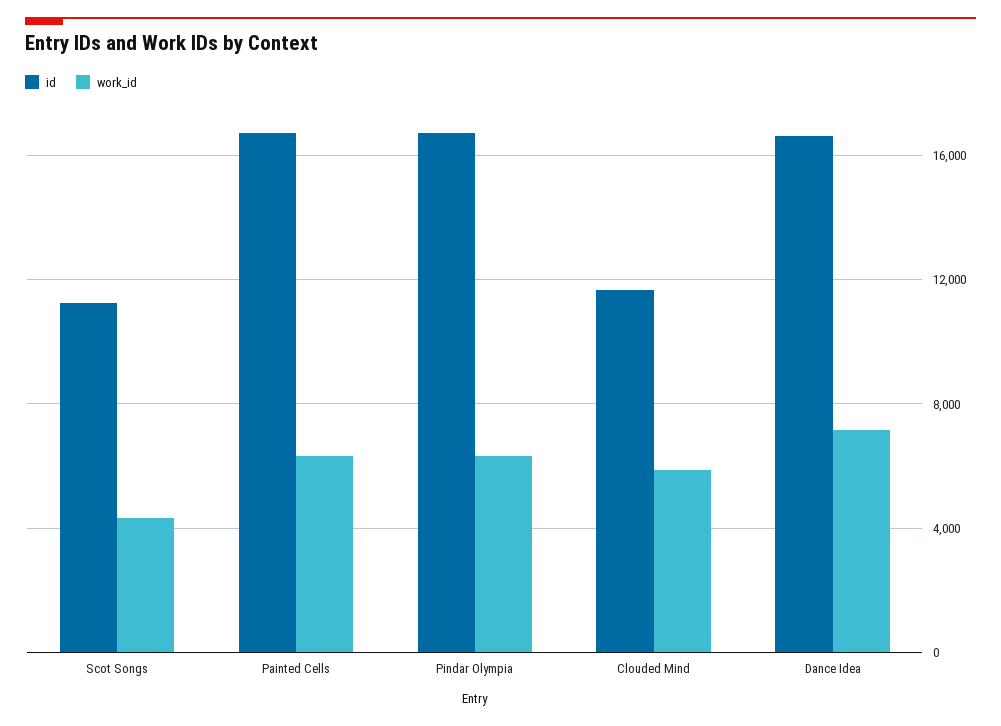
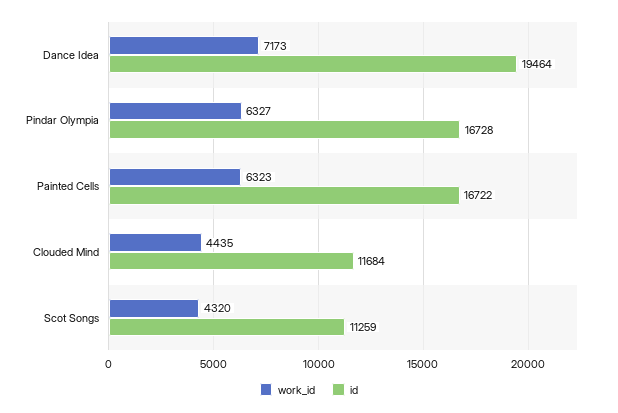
work_id, Clouded Mind: 6000 -> 4435
id, Dance Idea: 16500 -> 19464

